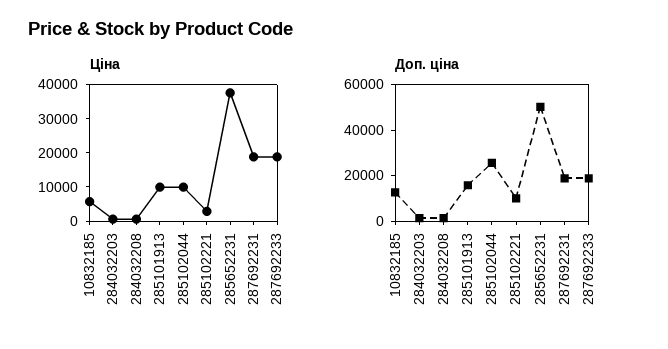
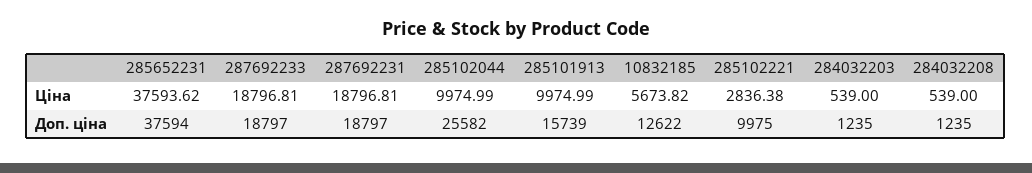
Доп. ціна, 285652231: 50000 -> 37594

